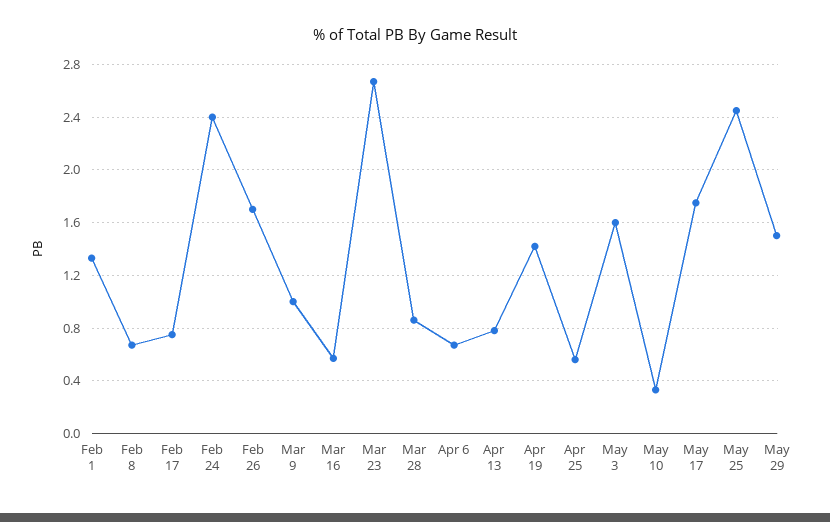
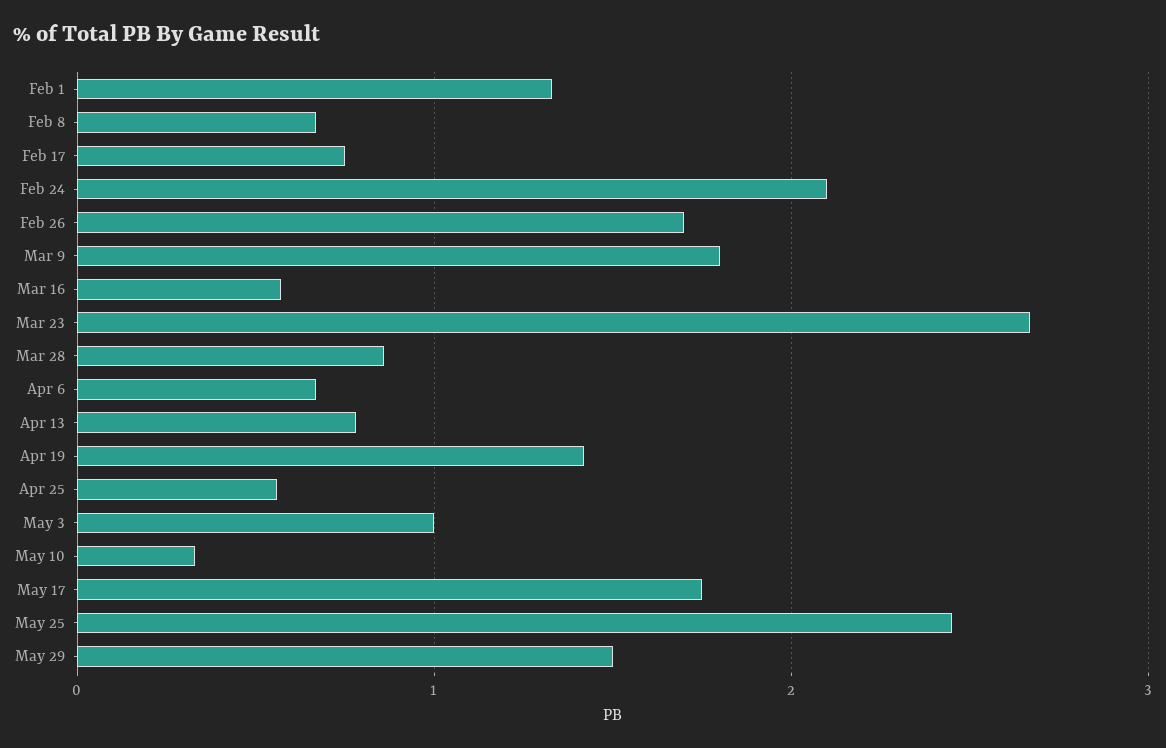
Feb 24: 2.4 -> 2.1
Mar 9: 1 -> 1.8
May 3: 1.6 -> 1

